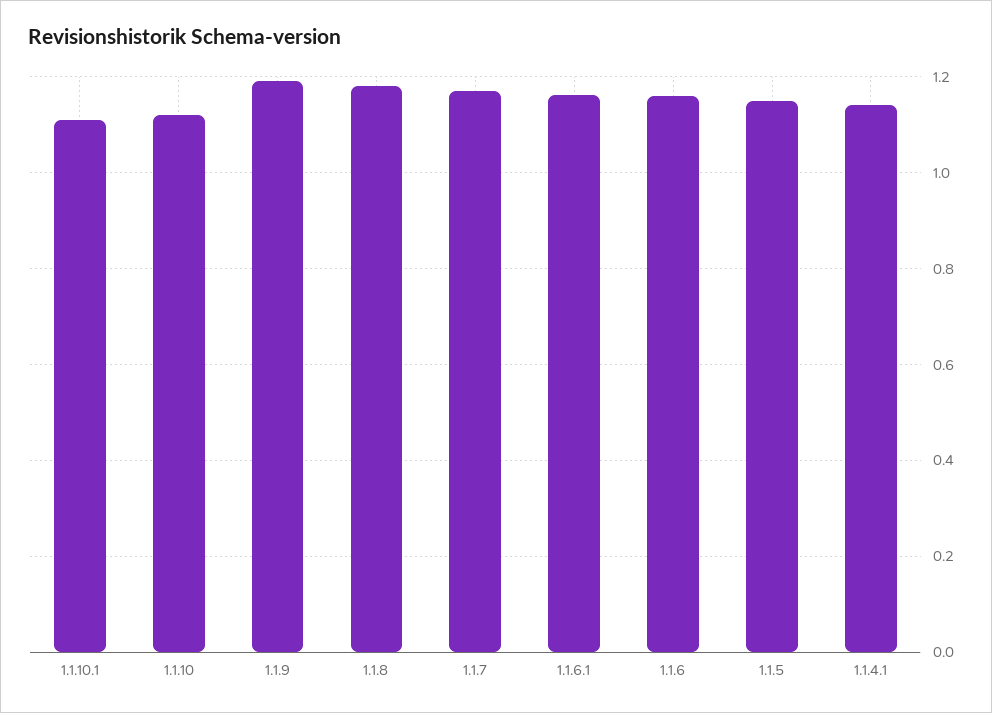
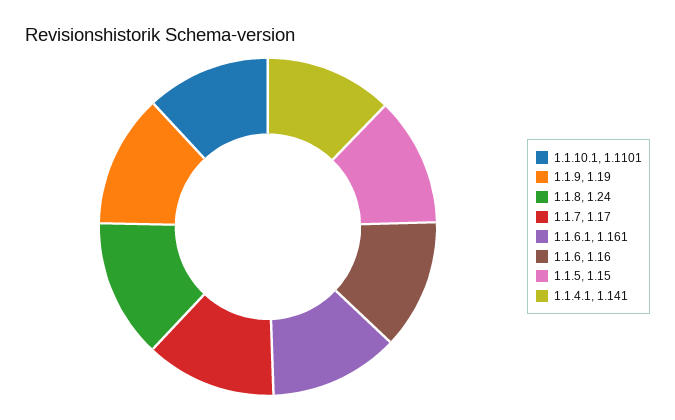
1.1.10: 1.12 -> none
1.1.8: 1.18 -> 1.24

